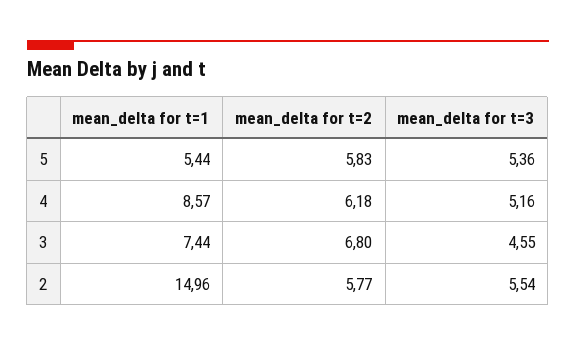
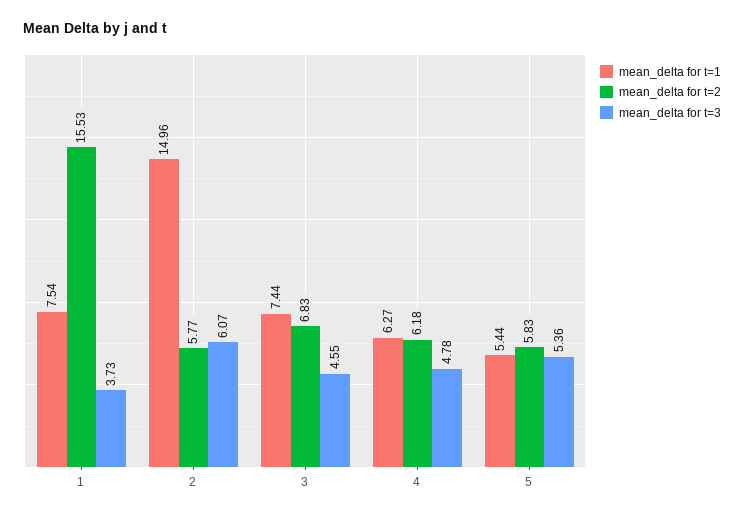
mean_delta for t=1, 4: 8.57 -> 6.27
mean_delta for t=3, 4: 5.16 -> 4.78
mean_delta for t=2, 3: 6.8 -> 6.83
mean_delta for t=3, 2: 5.54 -> 6.07
mean_delta for t=1, 1: none -> 7.54
mean_delta for t=2, 1: none -> 15.53
mean_delta for t=3, 1: none -> 3.73

